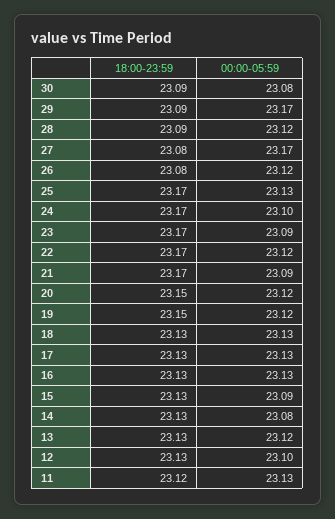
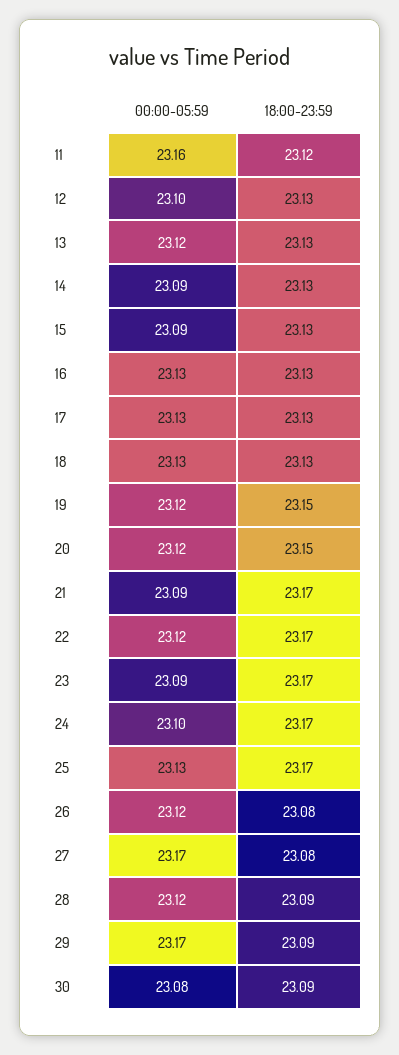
00:00-05:59, 14: 23.08 -> 23.09
00:00-05:59, 11: 23.13 -> 23.16

